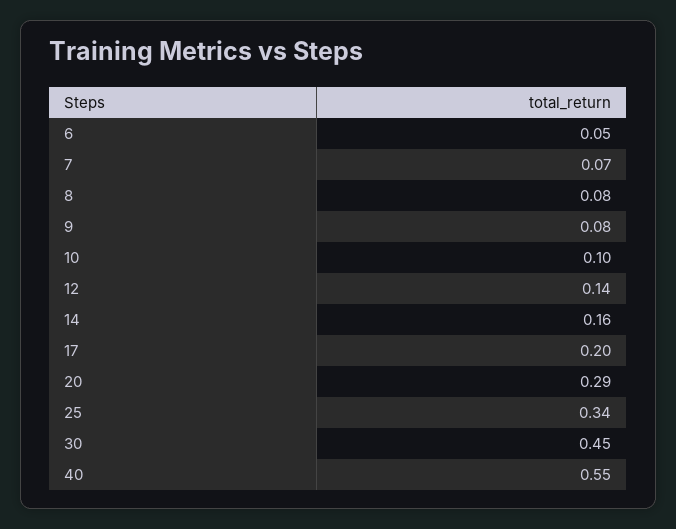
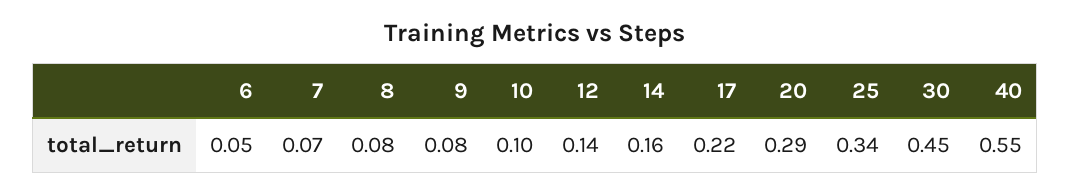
17: 0.2 -> 0.22

